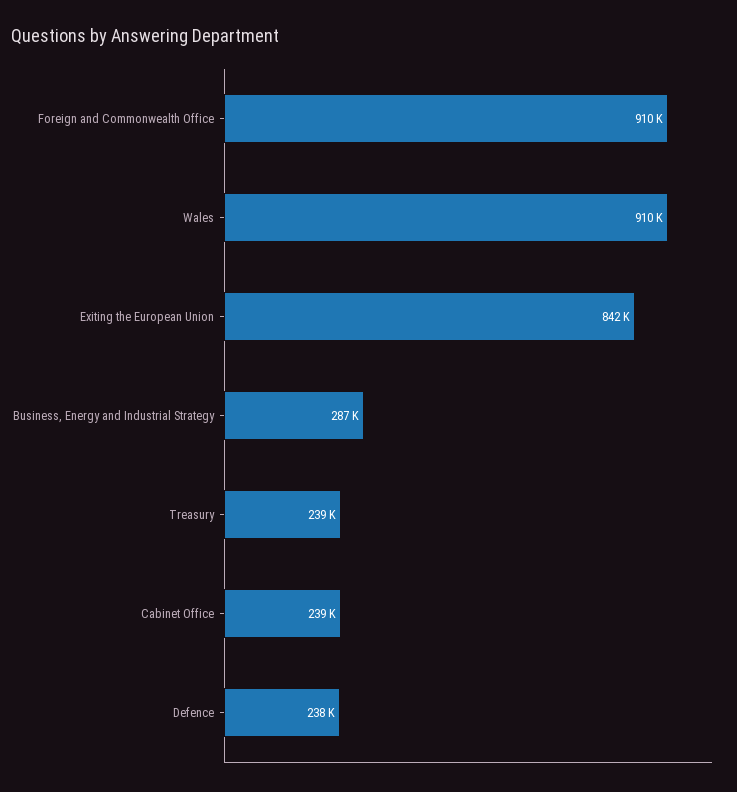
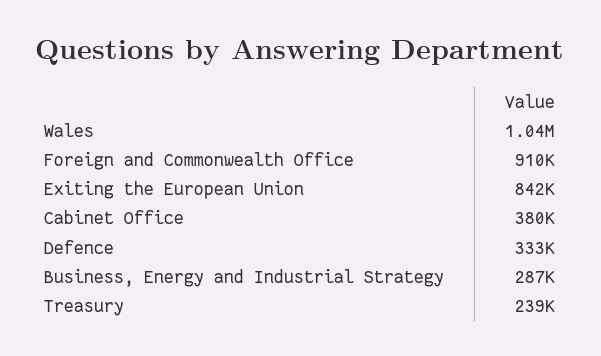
Wales: 910000 -> 1040000
Cabinet Office: 239000 -> 380000
Defence: 238000 -> 333000

